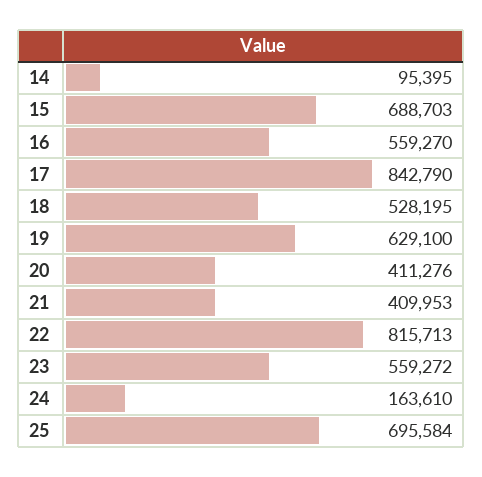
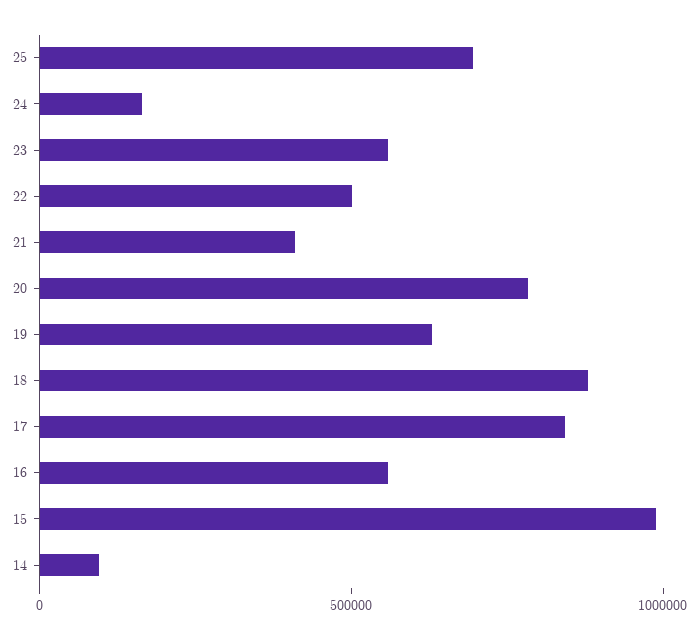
15: 688703 -> 1000000
18: 528195 -> 900000
20: 411276 -> 800000
22: 815713 -> 500000

